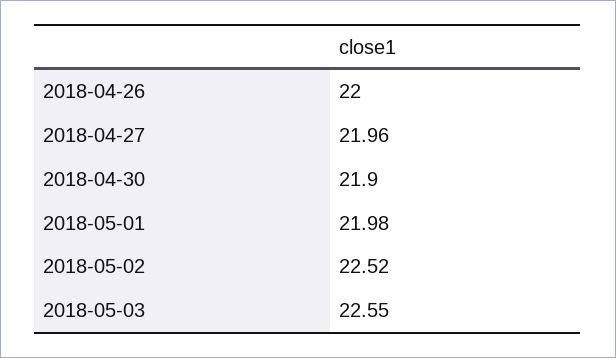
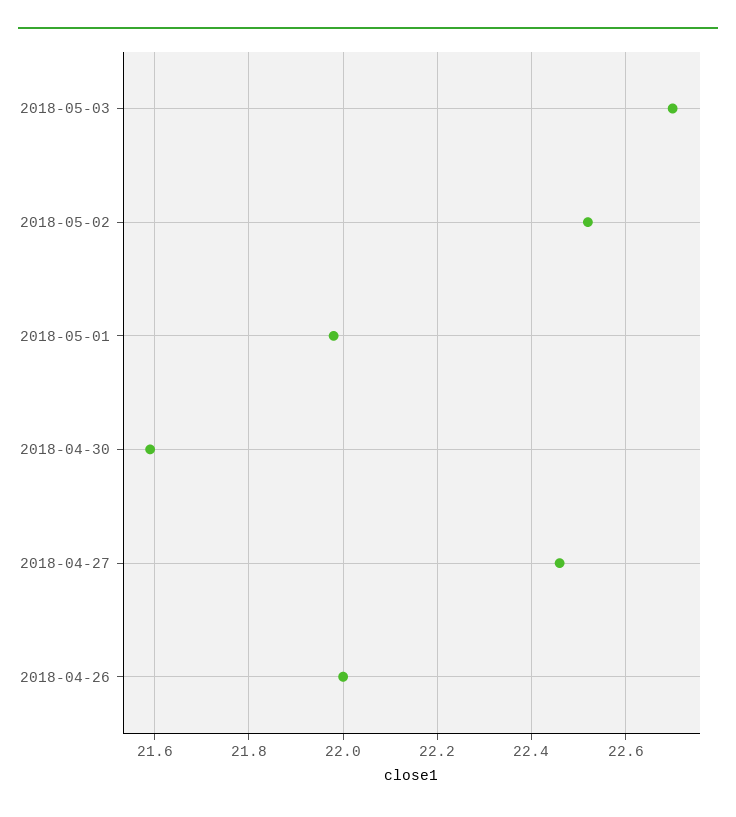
2018-04-27: 21.96 -> 22.45
2018-04-30: 21.9 -> 21.6
2018-05-03: 22.55 -> 22.7

